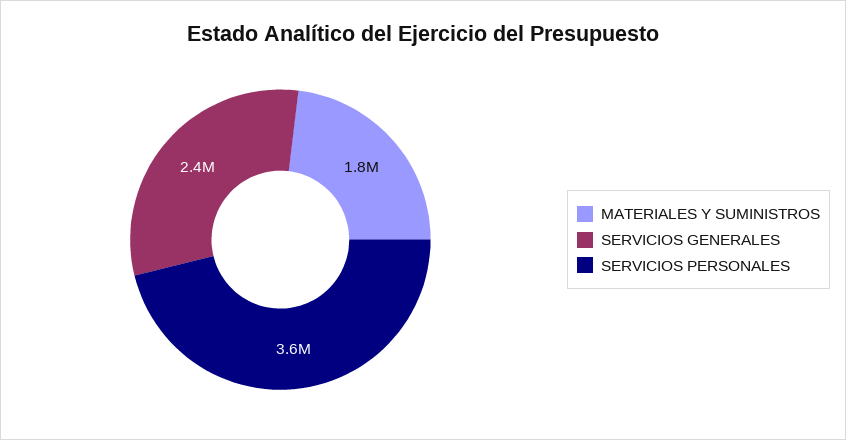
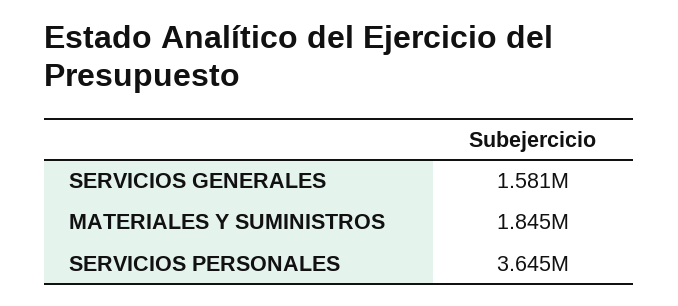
SERVICIOS GENERALES: 2400000 -> 1581000

